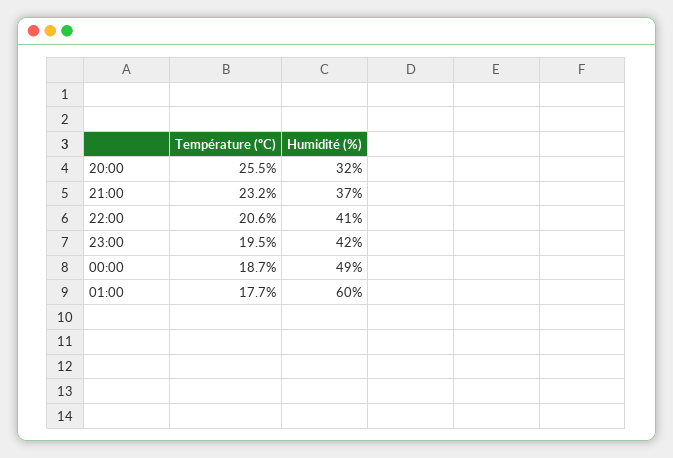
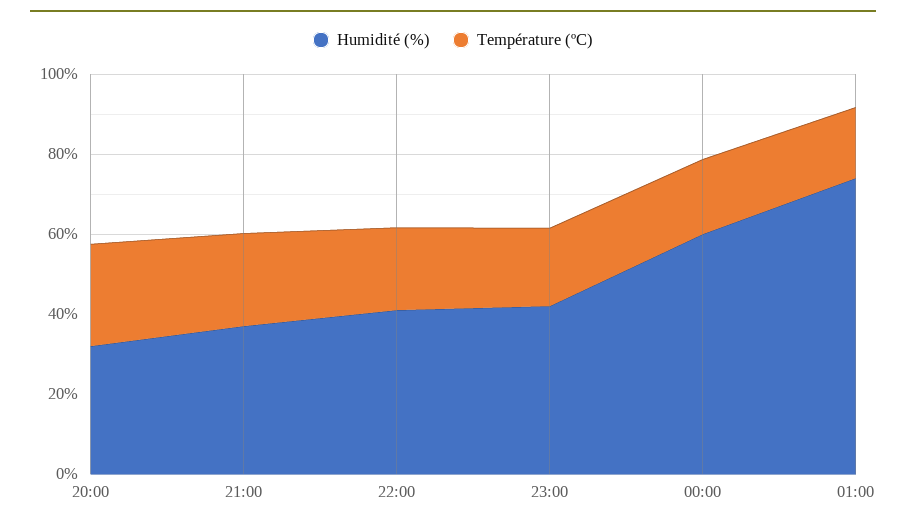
Humidité (%), 00:00: 49 -> 60
Humidité (%), 01:00: 60 -> 75

